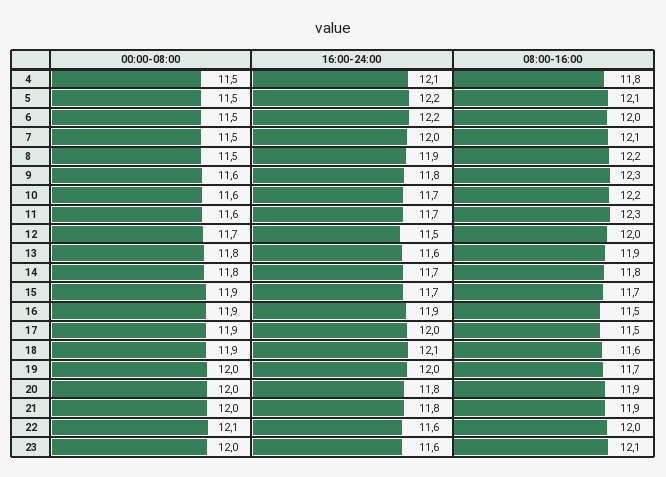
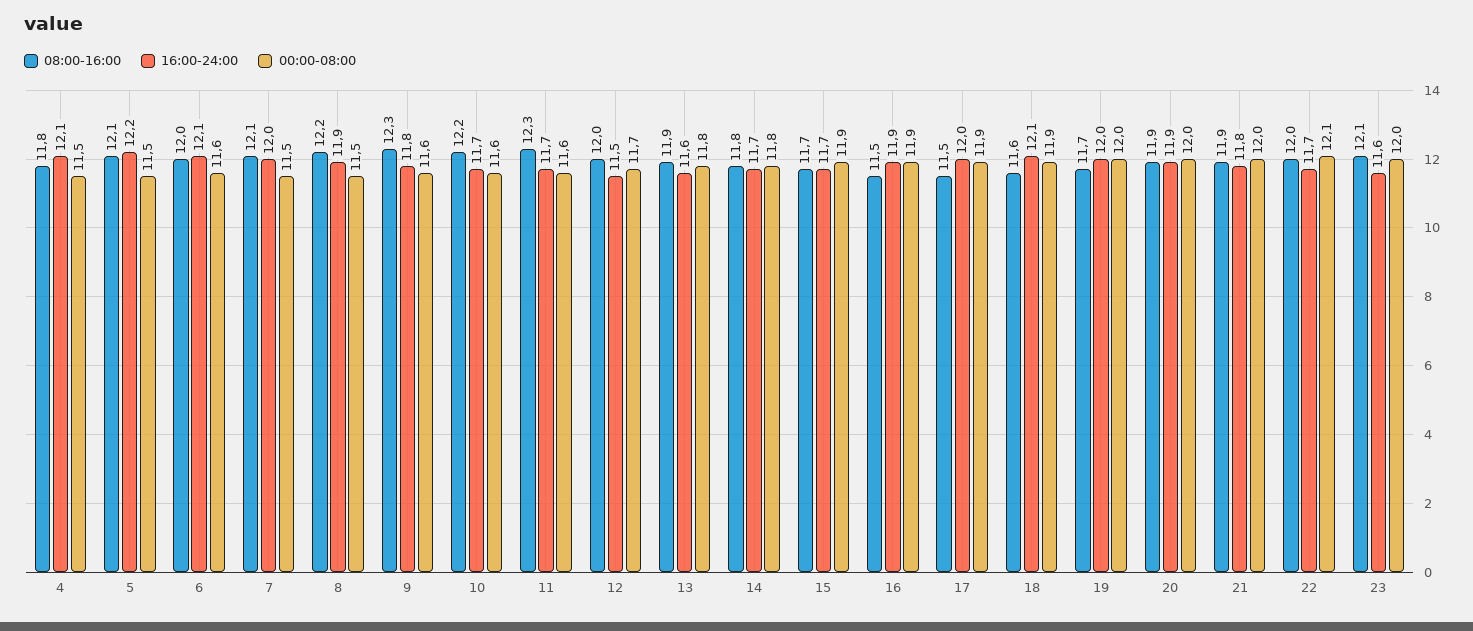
00:00-08:00, 6: 11.5 -> 11.6
16:00-24:00, 6: 12.2 -> 12.1
16:00-24:00, 20: 11.8 -> 11.9
16:00-24:00, 22: 11.6 -> 11.7

